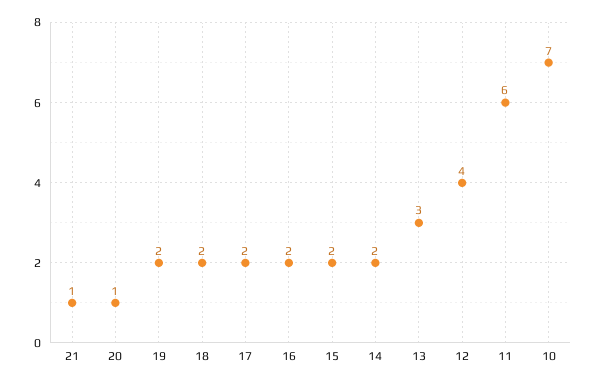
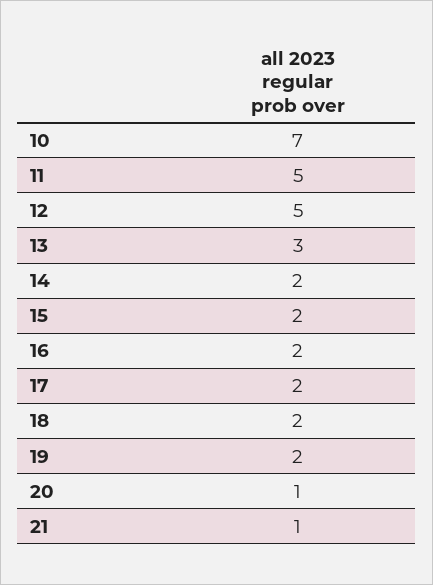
12: 4 -> 5
11: 6 -> 5

